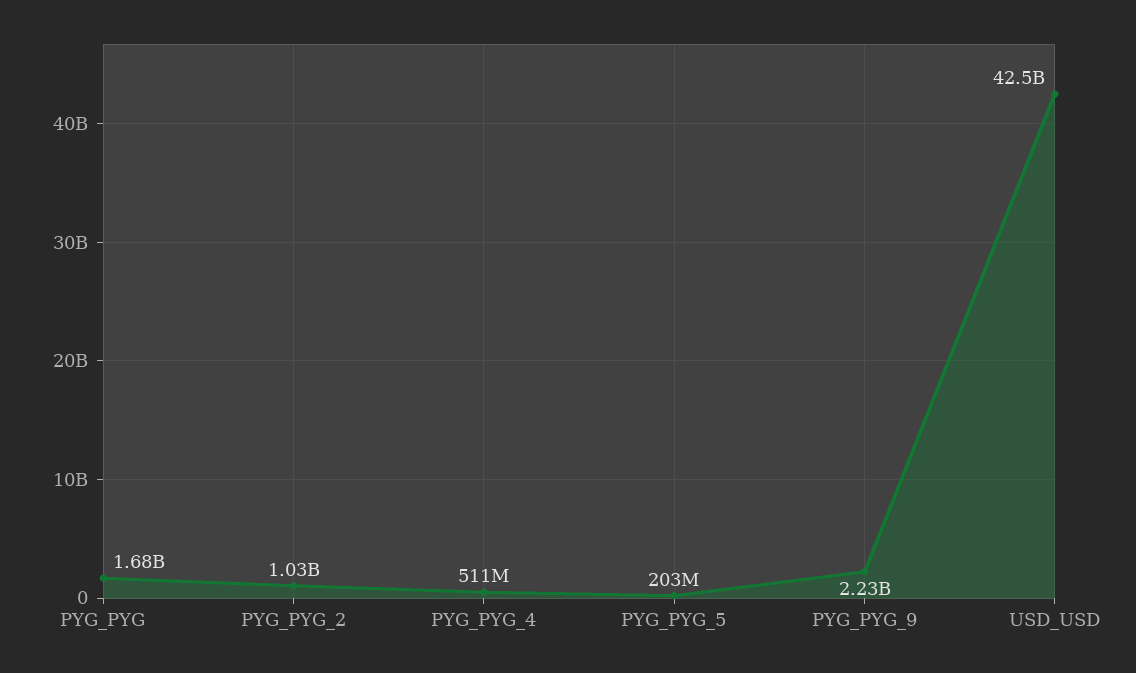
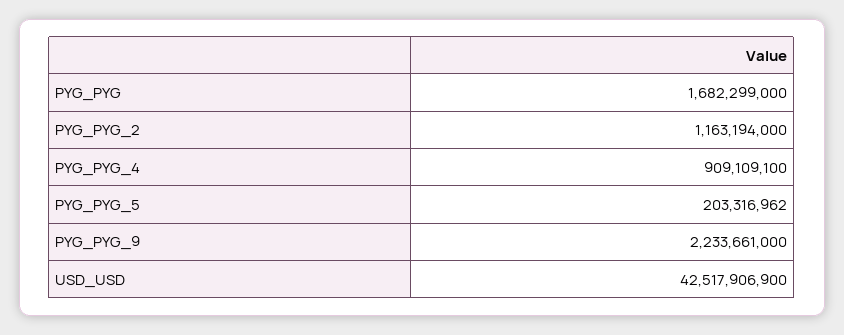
PYG_PYG_2: 1030000000 -> 1163194000
PYG_PYG_4: 511000000 -> 909109100

